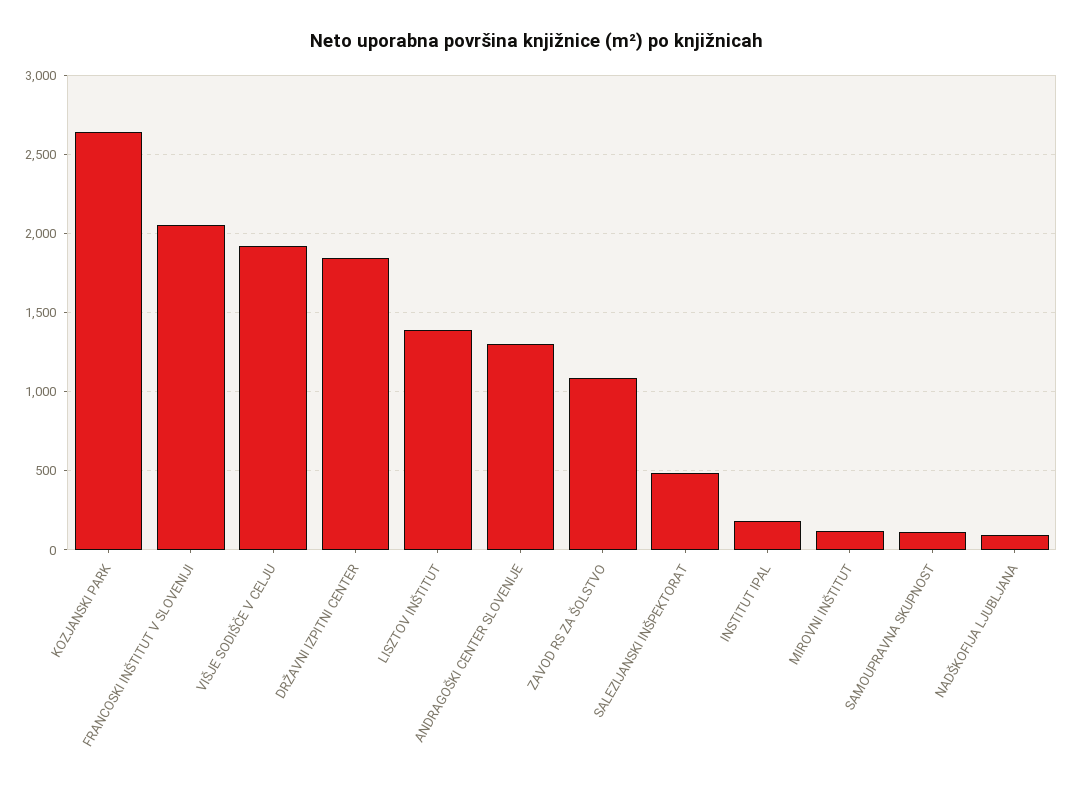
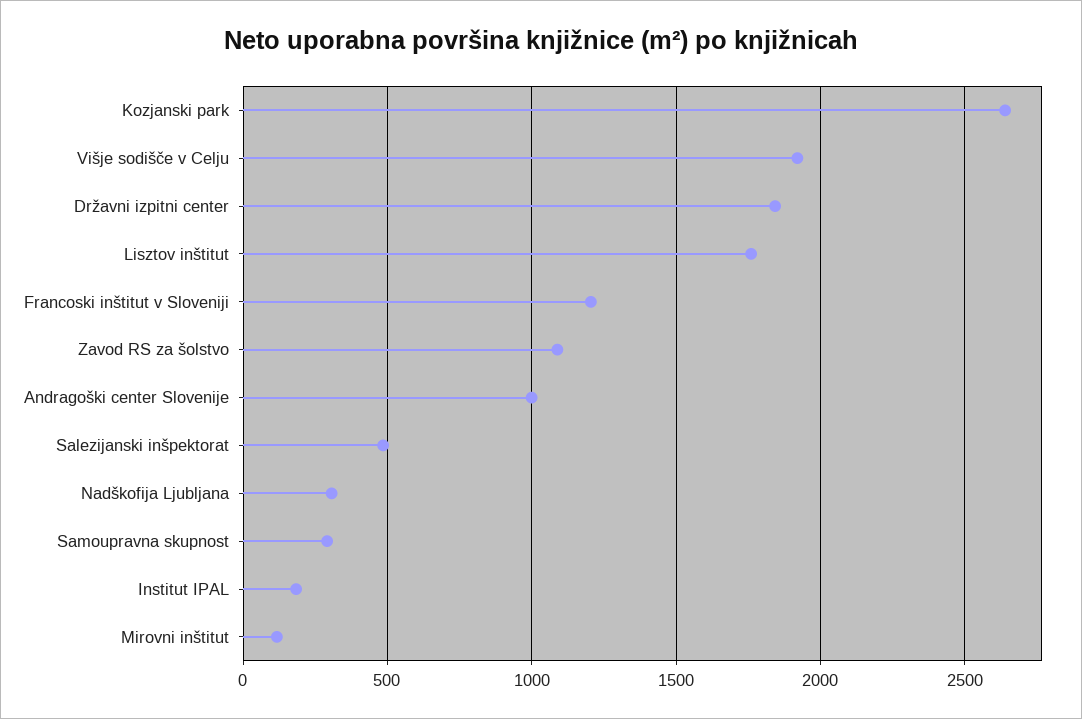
FRANCOSKI INŠTITUT V SLOVENIJI: 2050 -> 1200
LISZTOV INŠTITUT: 1400 -> 1750
ANDRAGOŠKI CENTER SLOVENIJE: 1300 -> 1000
SAMOUPRAVNA SKUPNOST: 100 -> 300
NADŠKOFIJA LJUBLJANA: 100 -> 300

